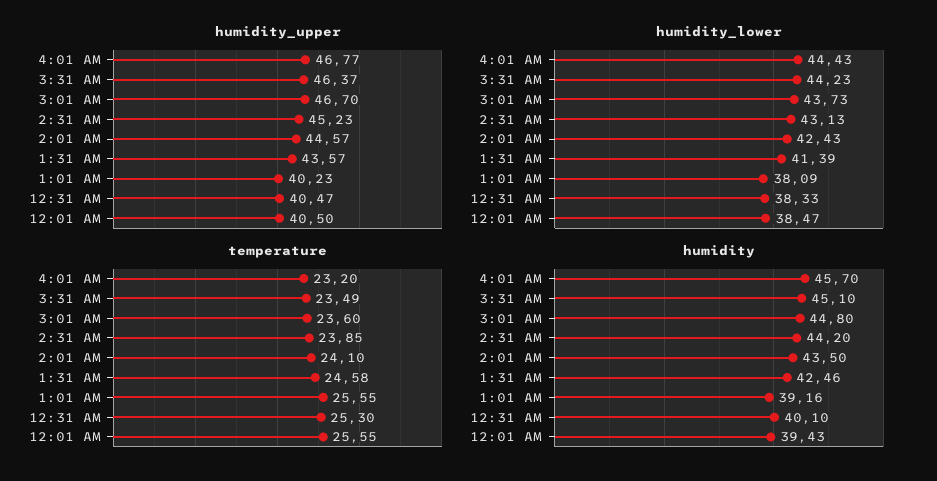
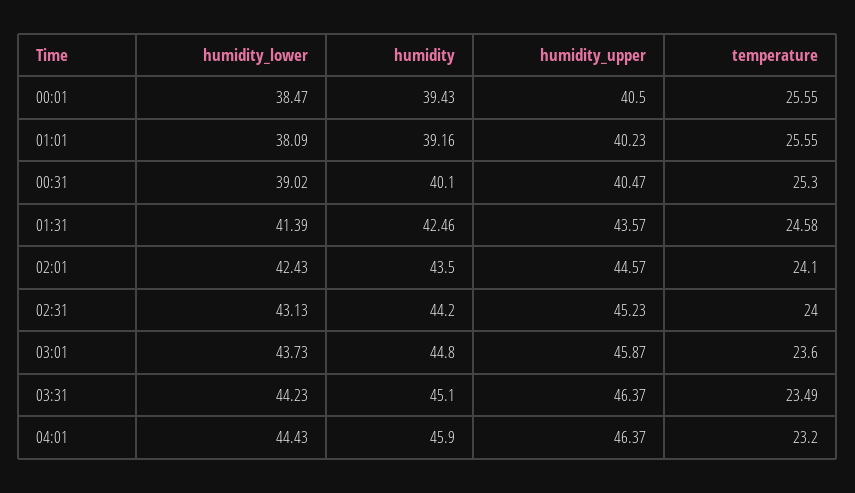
humidity_upper, 4:01 AM: 46.77 -> 46.37
humidity_upper, 3:01 AM: 46.7 -> 45.87
humidity_lower, 12:31 AM: 38.33 -> 39.02
temperature, 2:31 AM: 23.85 -> 24
humidity, 4:01 AM: 45.7 -> 45.9

